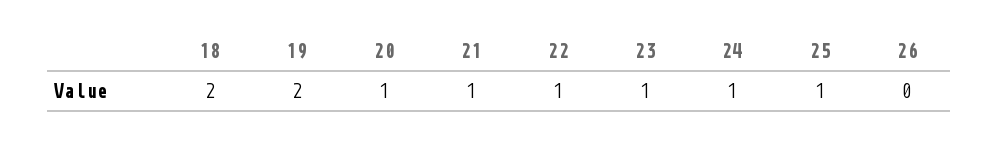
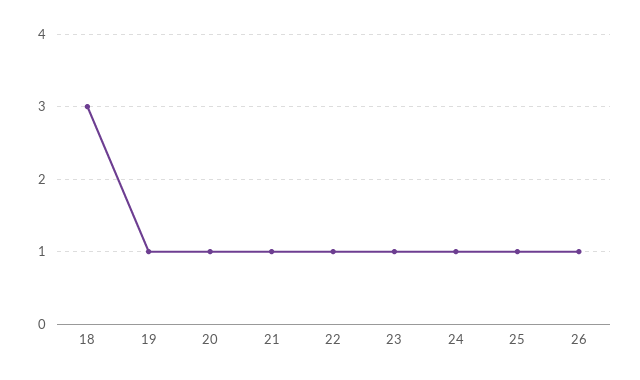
18: 2 -> 3
19: 2 -> 1
26: 0 -> 1

